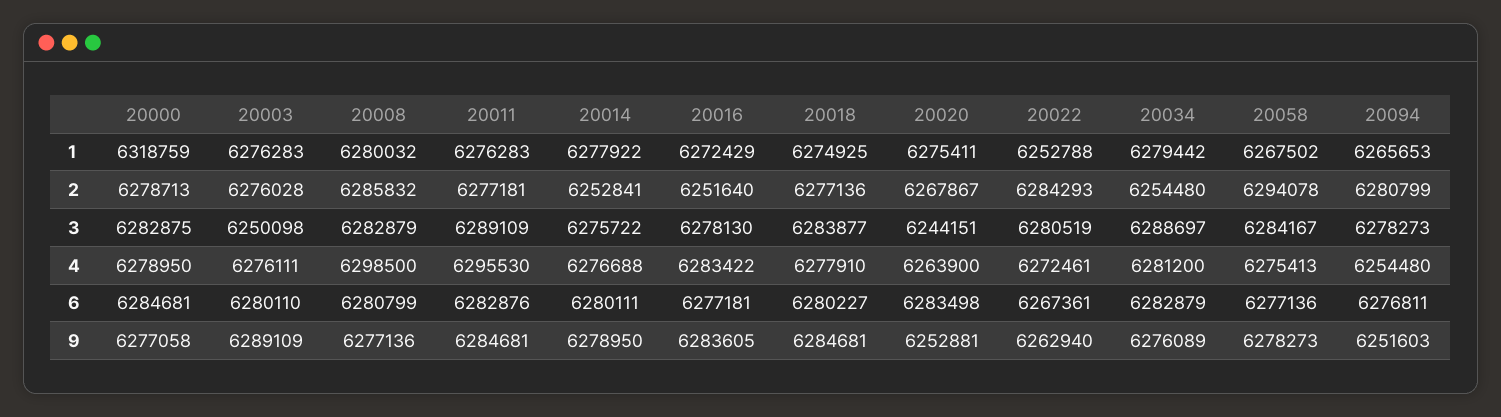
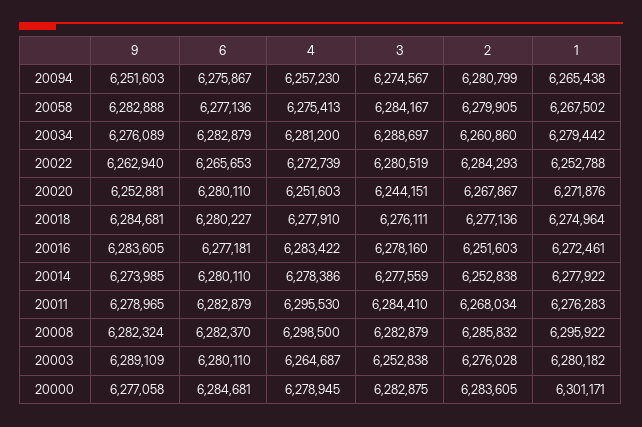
20000, 1: 6318759 -> 6301171
20003, 1: 6276283 -> 6280182
20008, 1: 6280032 -> 6295922
20016, 1: 6272429 -> 6272461
20018, 1: 6274925 -> 6274964
20020, 1: 6275411 -> 6271876
20094, 1: 6265653 -> 6265438
20000, 2: 6278713 -> 6283605
20011, 2: 6277181 -> 6268034
20014, 2: 6252841 -> 6252838
20016, 2: 6251640 -> 6251603
20034, 2: 6254480 -> 6260860
20058, 2: 6294078 -> 6279905
20003, 3: 6250098 -> 6252838
20011, 3: 6289109 -> 6284410
20014, 3: 6275722 -> 6277559
20016, 3: 6278130 -> 6278160
20018, 3: 6283877 -> 6276111
20094, 3: 6278273 -> 6274567
20000, 4: 6278950 -> 6278945
20003, 4: 6276111 -> 6264687
20014, 4: 6276688 -> 6278386
20020, 4: 6263900 -> 6251603
20022, 4: 6272461 -> 6272739
20094, 4: 6254480 -> 6257230
20008, 6: 6280799 -> 6282370
20011, 6: 6282876 -> 6282879
20014, 6: 6280111 -> 6280110
20020, 6: 6283498 -> 6280110
20022, 6: 6267361 -> 6265653
20094, 6: 6276811 -> 6275867
20008, 9: 6277136 -> 6282324
20011, 9: 6284681 -> 6278965
20014, 9: 6278950 -> 6273985
20058, 9: 6278273 -> 6282888

